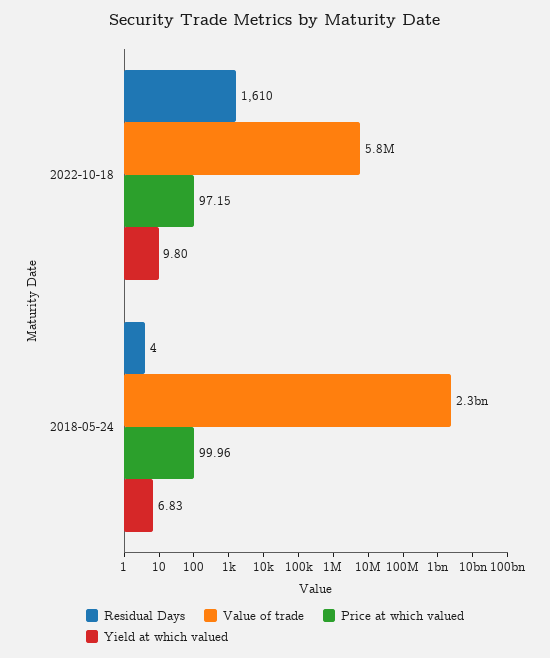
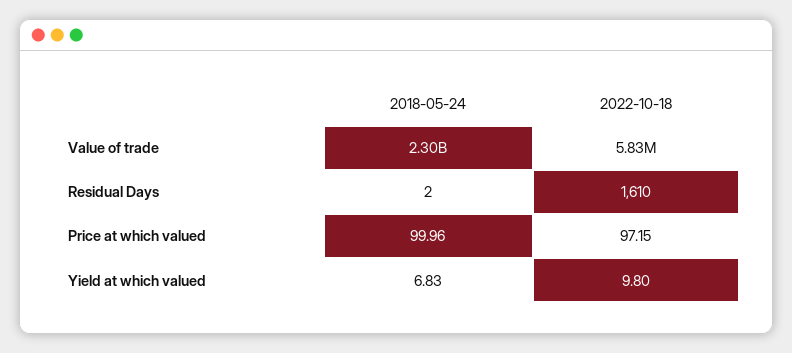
Residual Days, 2018-05-24: 4 -> 2

